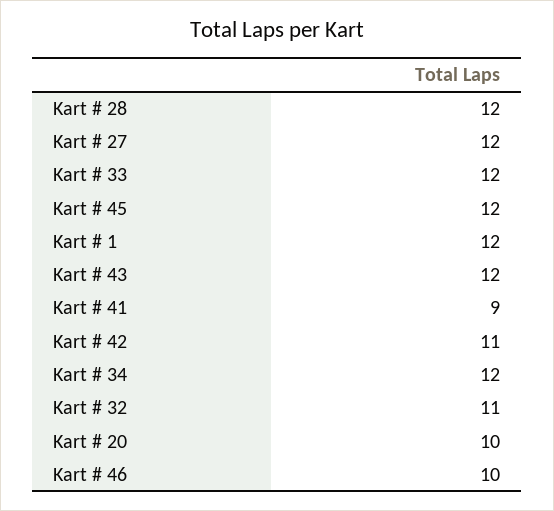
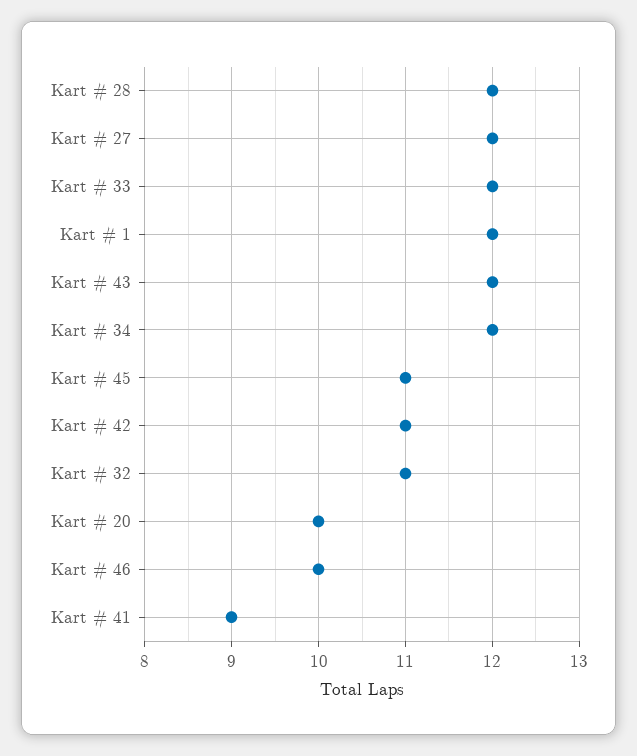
Kart # 45: 12 -> 11

